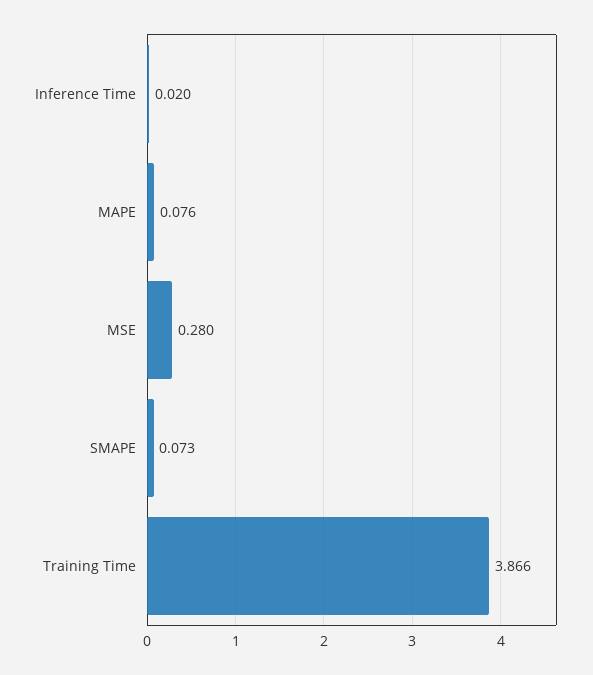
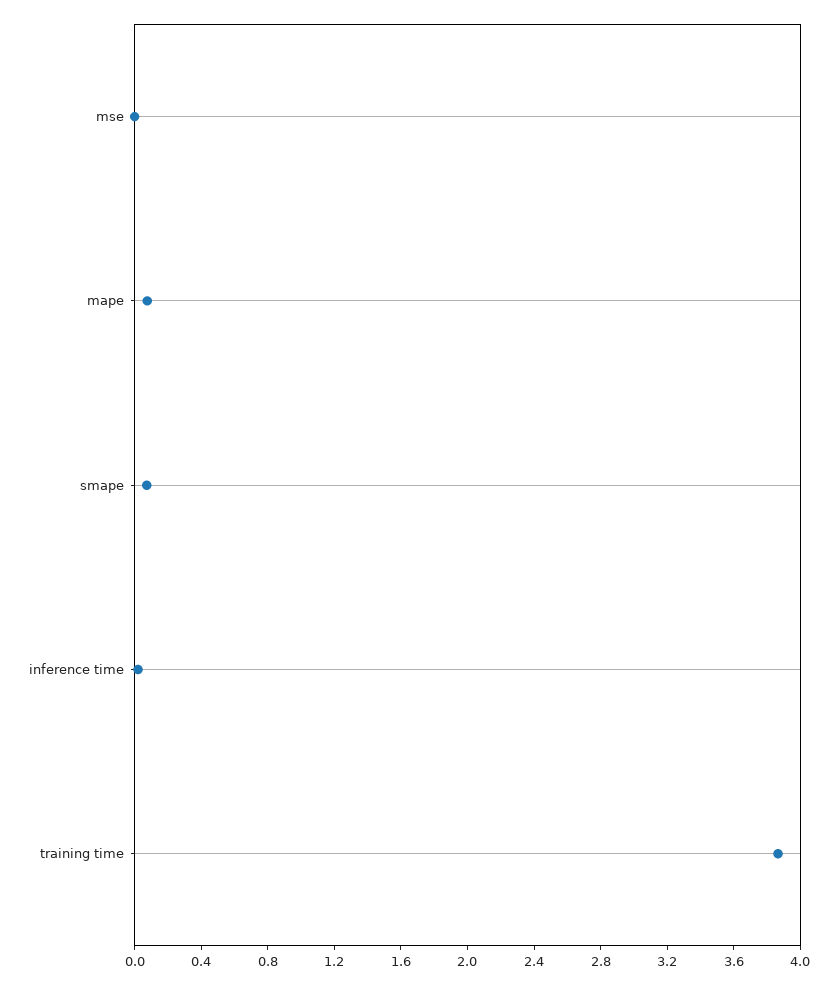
MSE: 0.28 -> 0

